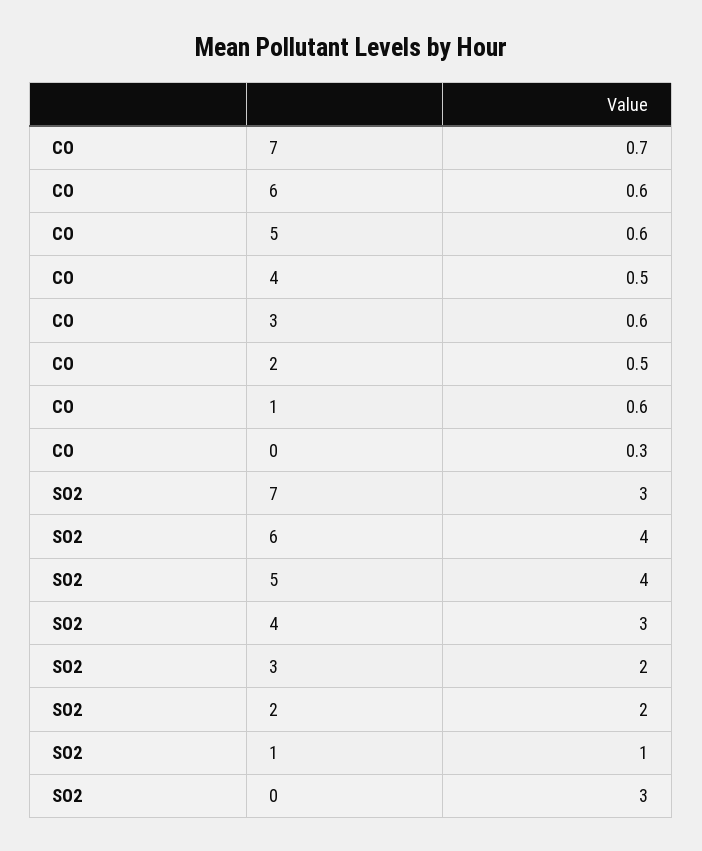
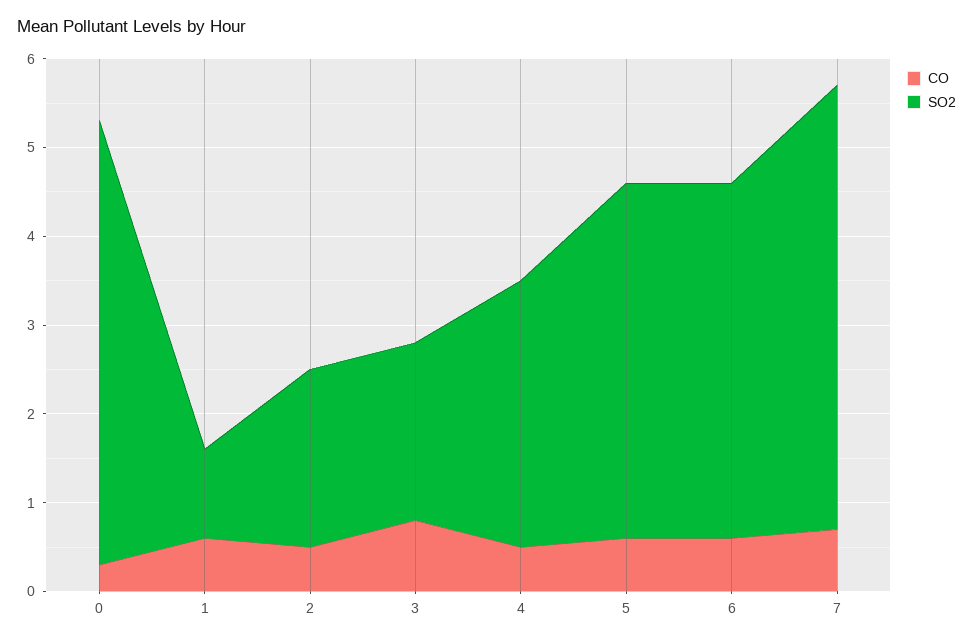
CO, 3: 0.6 -> 0.8
SO2, 7: 3 -> 5
SO2, 0: 3 -> 5

